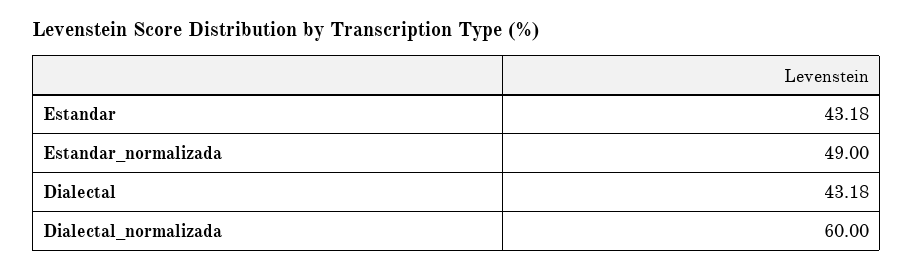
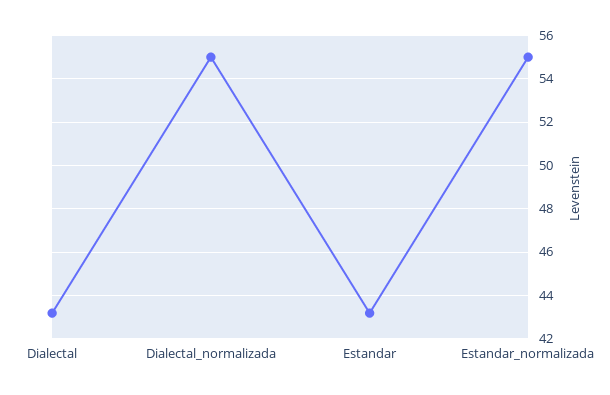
Estandar_normalizada: 49 -> 55
Dialectal_normalizada: 60 -> 55

